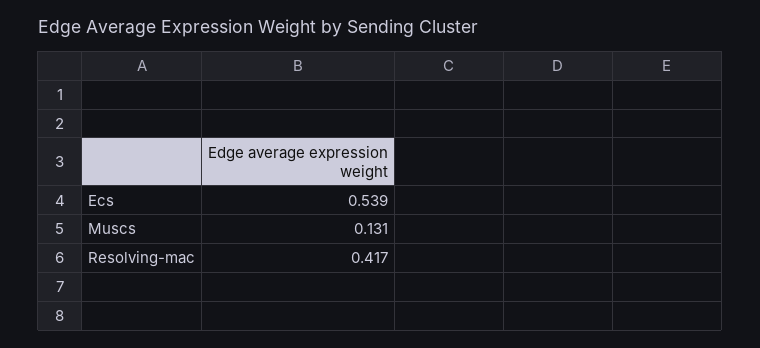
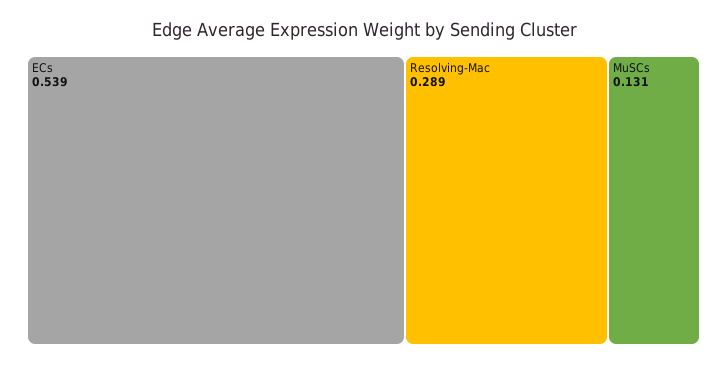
Resolving-mac: 0.417 -> 0.289

